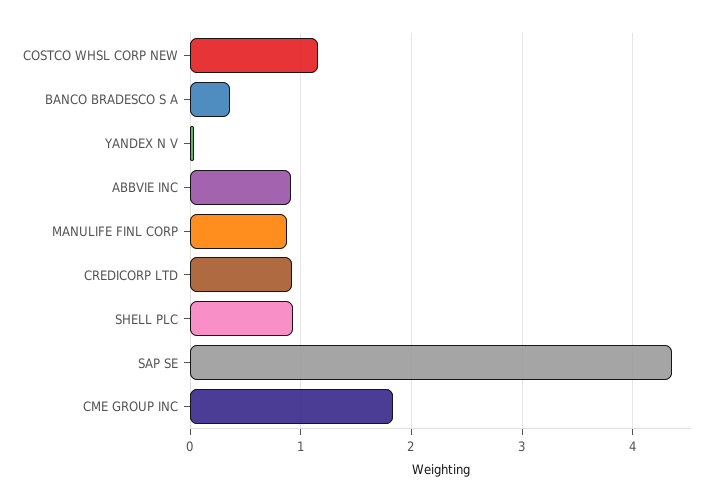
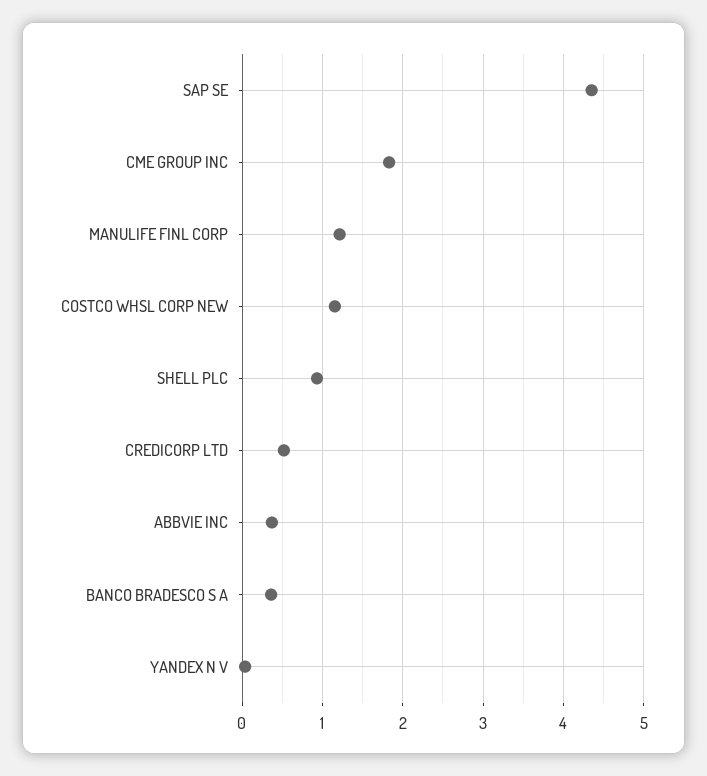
ABBVIE INC: 0.9 -> 0.4
MANULIFE FINL CORP: 0.9 -> 1.2
CREDICORP LTD: 0.9 -> 0.5

